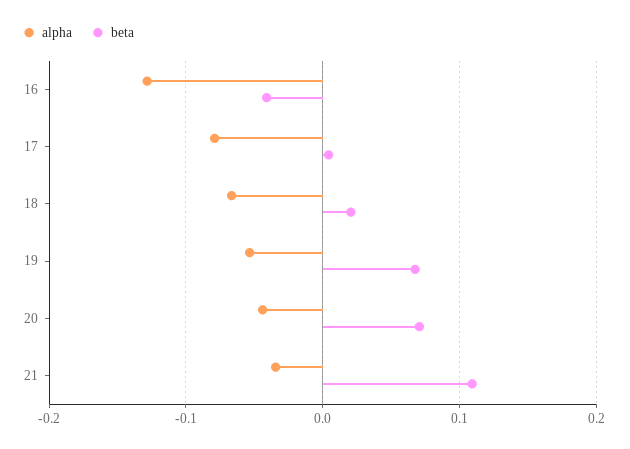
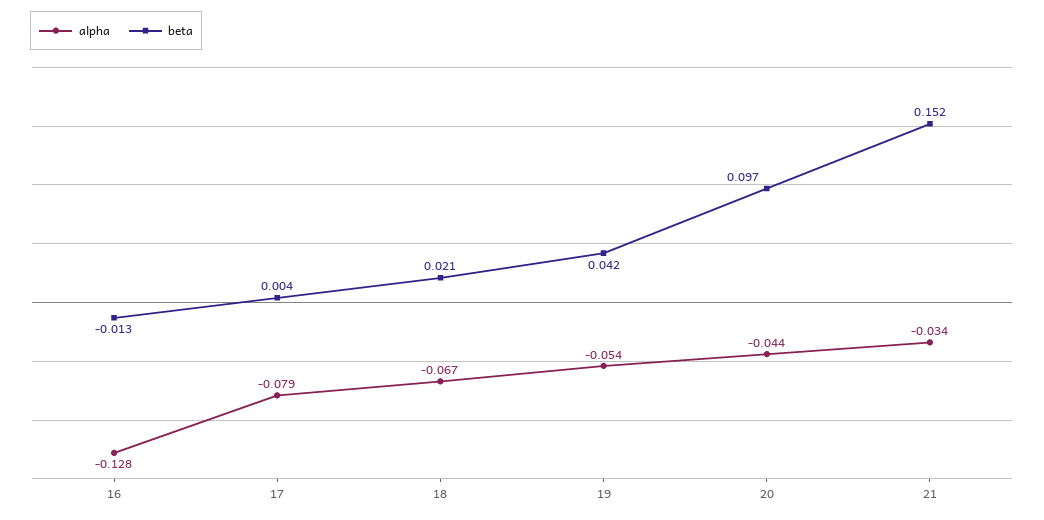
beta, 16: -0.04 -> -0.013
beta, 19: 0.07 -> 0.042
beta, 20: 0.07 -> 0.097
beta, 21: 0.11 -> 0.152

